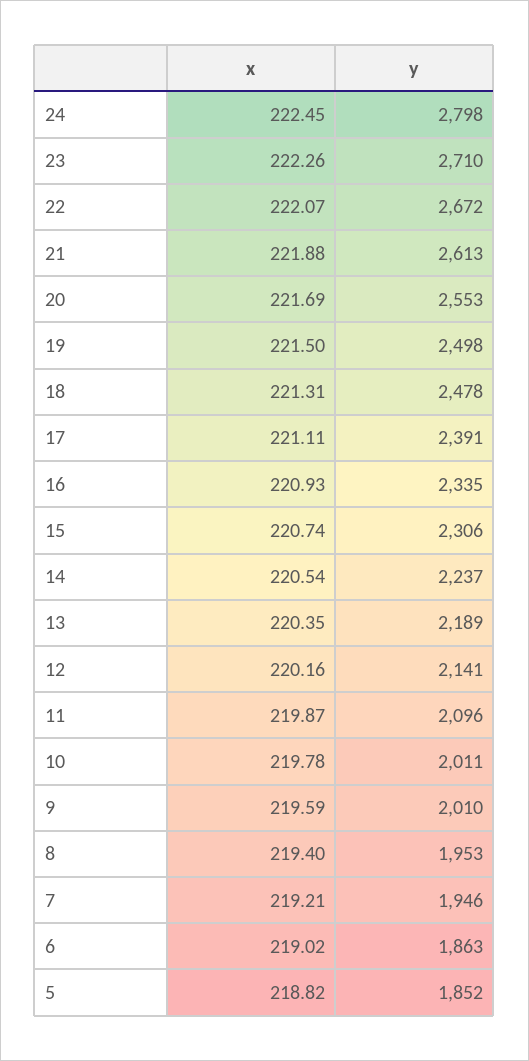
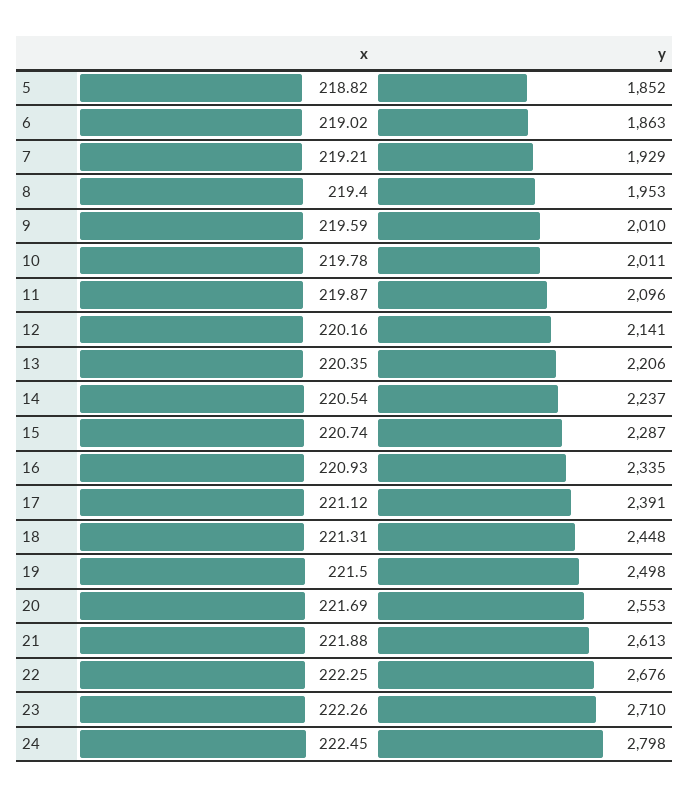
x, 22: 222.07 -> 222.25
y, 22: 2672 -> 2676
y, 18: 2478 -> 2448
x, 17: 221.11 -> 221.12
y, 15: 2306 -> 2287
y, 13: 2189 -> 2206
y, 7: 1946 -> 1929

